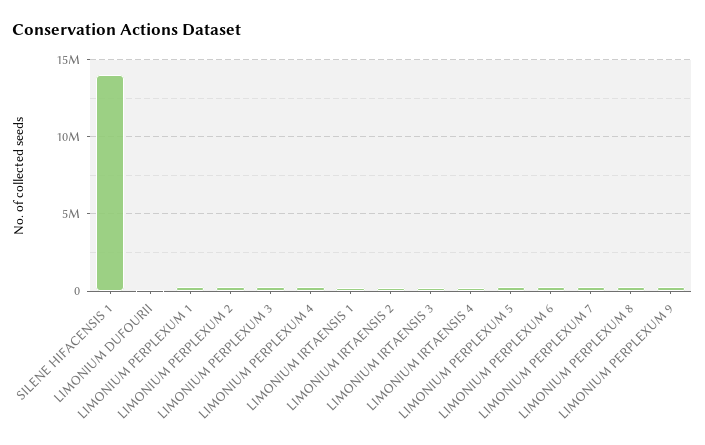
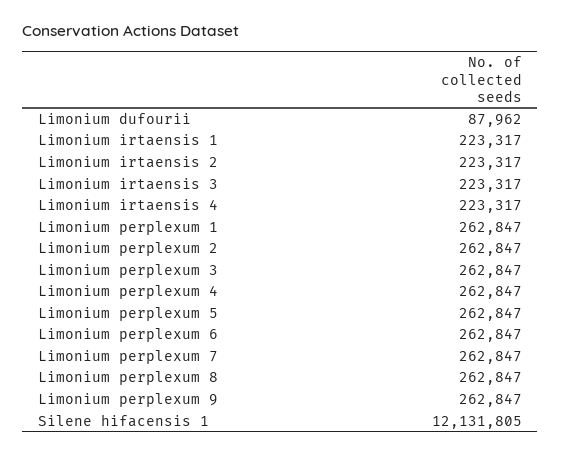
SILENE HIFACENSIS 1: 14000000 -> 12131805

